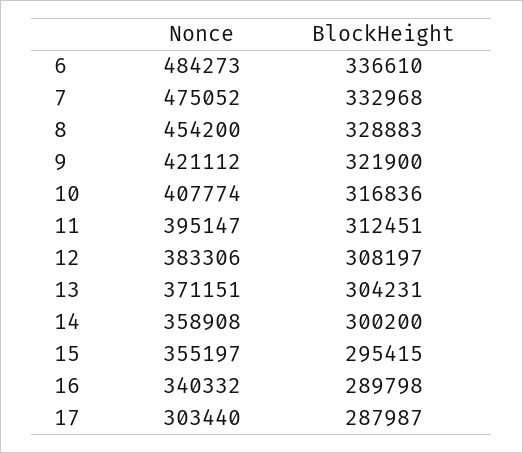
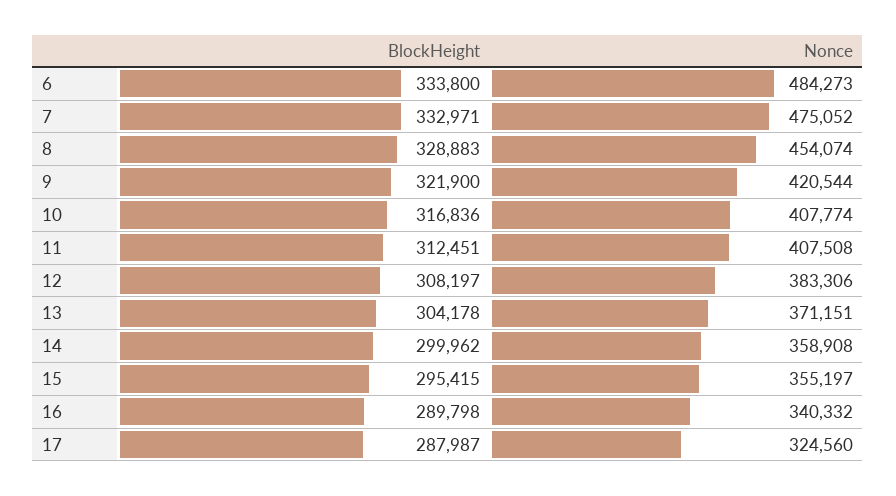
BlockHeight, 6: 336610 -> 333800
BlockHeight, 7: 332968 -> 332971
Nonce, 8: 454200 -> 454074
Nonce, 9: 421112 -> 420544
Nonce, 11: 395147 -> 407508
BlockHeight, 13: 304231 -> 304178
BlockHeight, 14: 300200 -> 299962
Nonce, 17: 303440 -> 324560

